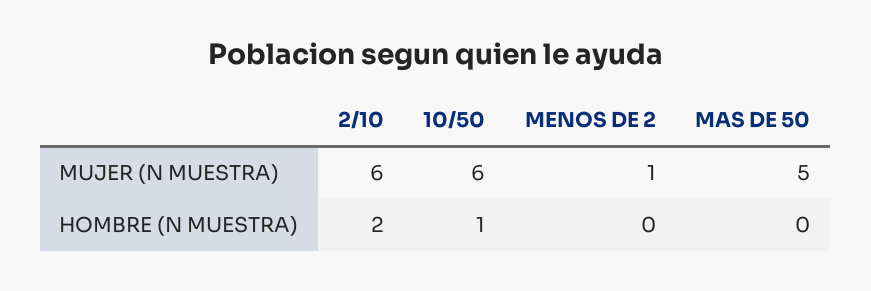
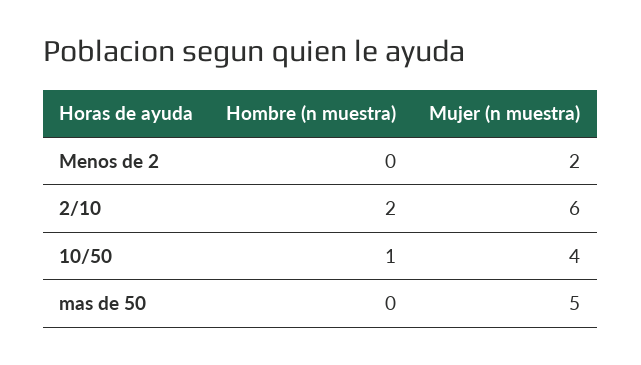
10/50, MUJER (N MUESTRA): 6 -> 4
MENOS DE 2, MUJER (N MUESTRA): 1 -> 2

